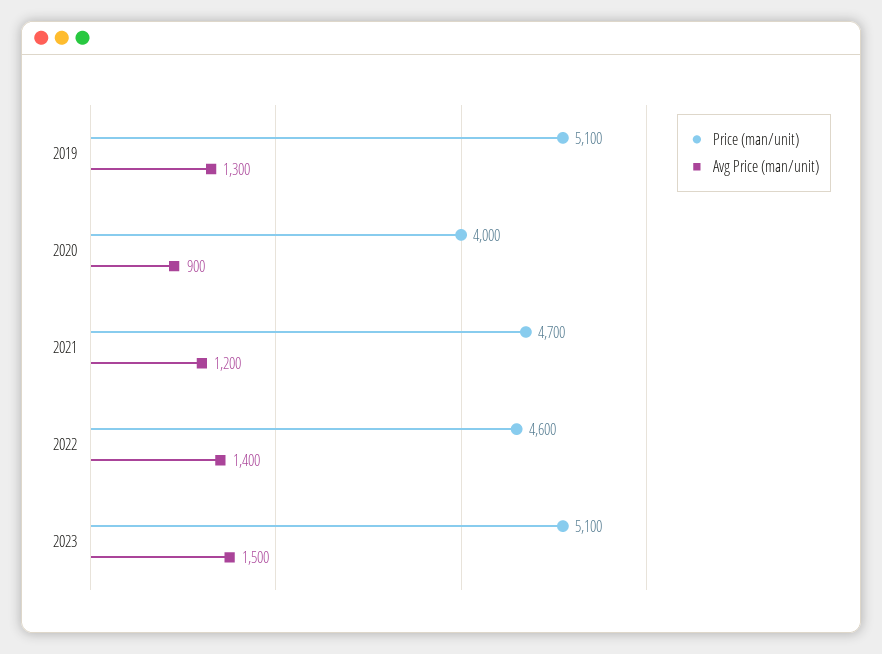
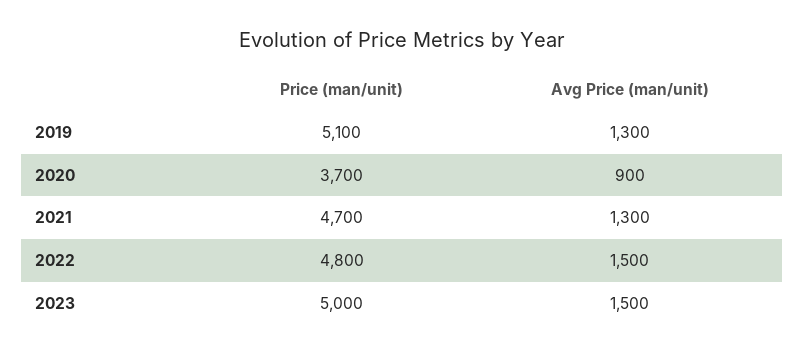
Price (man/unit), 2020: 4000 -> 3700
Avg Price (man/unit), 2021: 1200 -> 1300
Price (man/unit), 2022: 4600 -> 4800
Avg Price (man/unit), 2022: 1400 -> 1500
Price (man/unit), 2023: 5100 -> 5000

